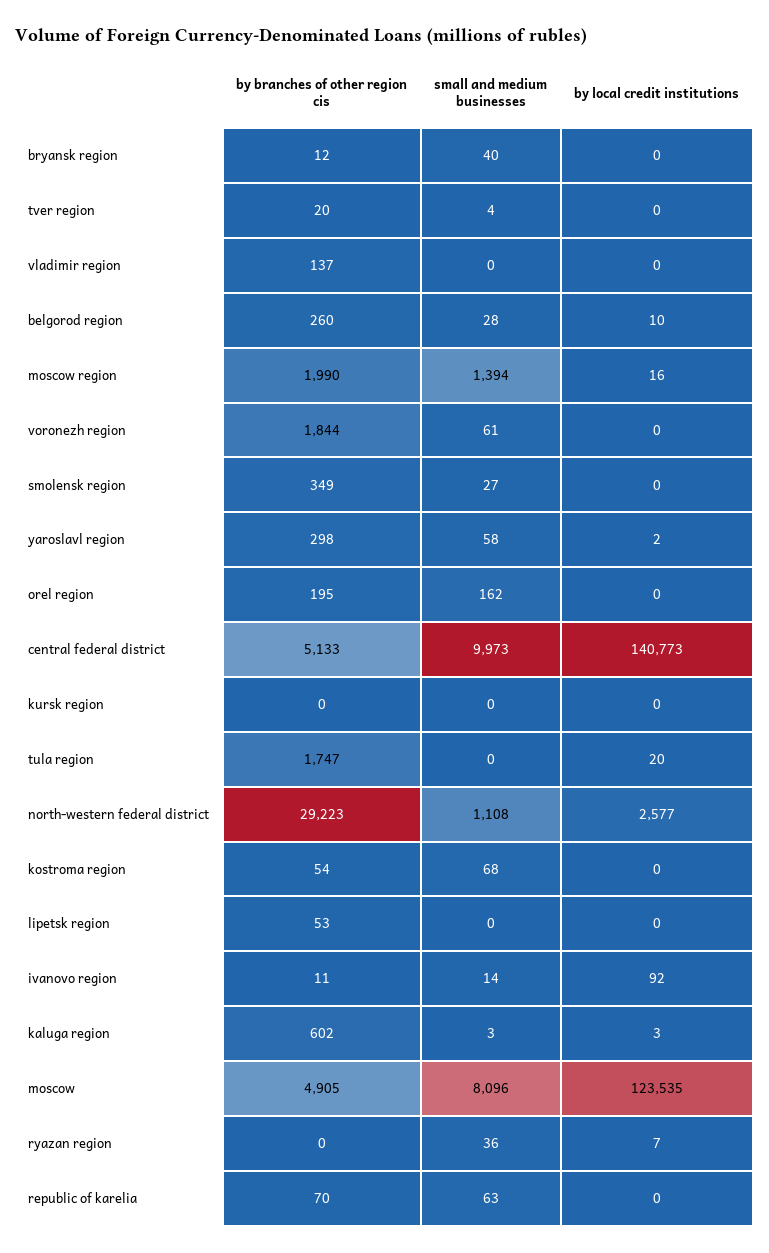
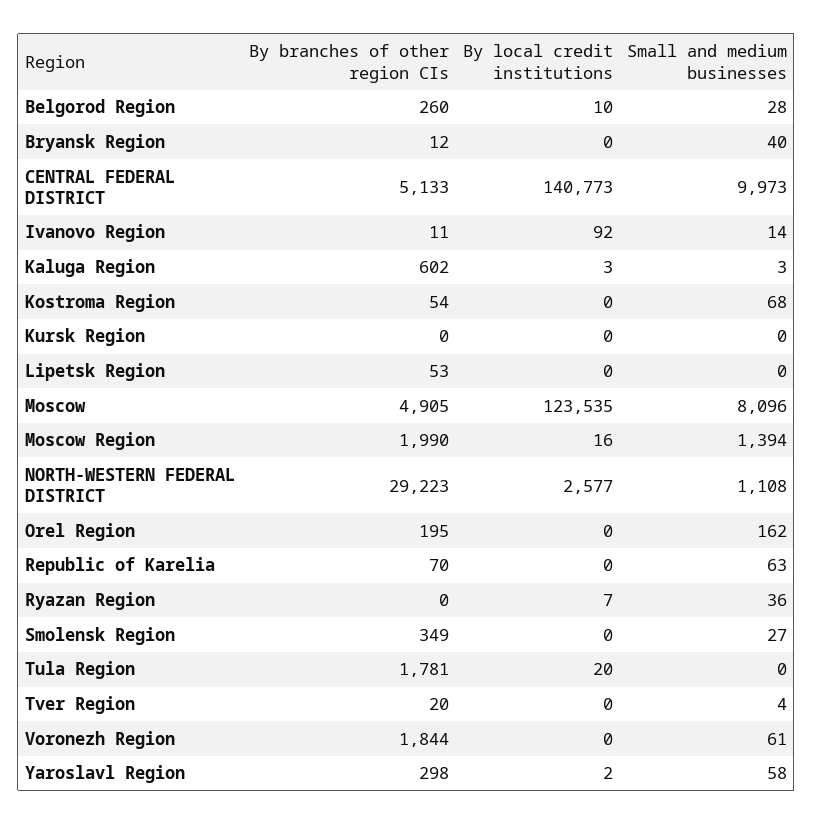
by branches of other region cis, vladimir region: 137 -> none
small and medium businesses, vladimir region: 0 -> none
by local credit institutions, vladimir region: 0 -> none
by branches of other region cis, tula region: 1747 -> 1781

